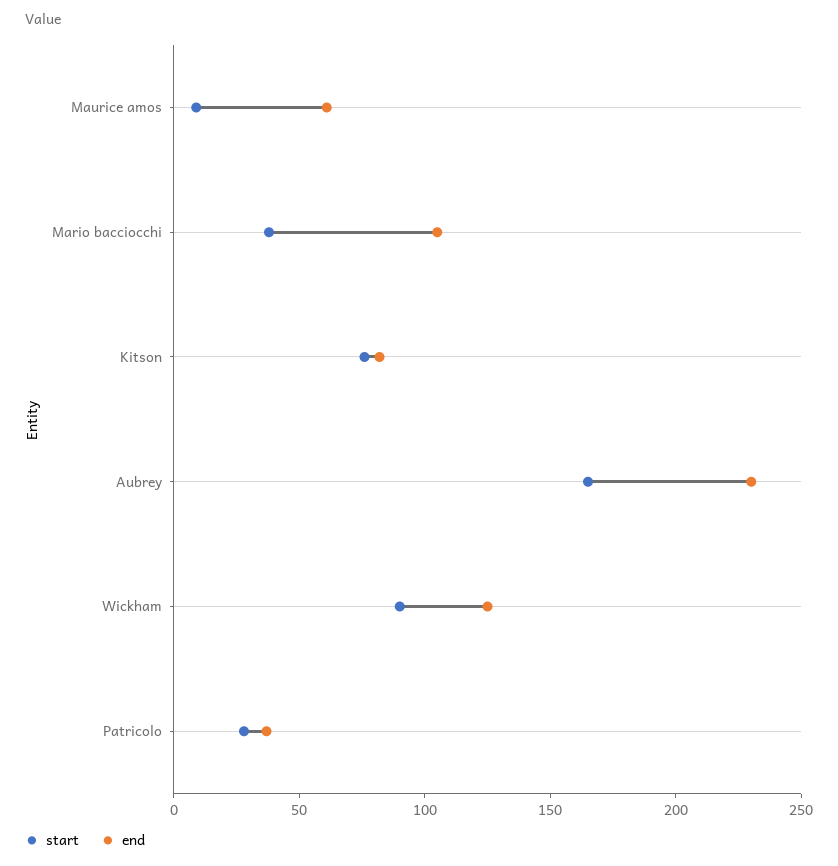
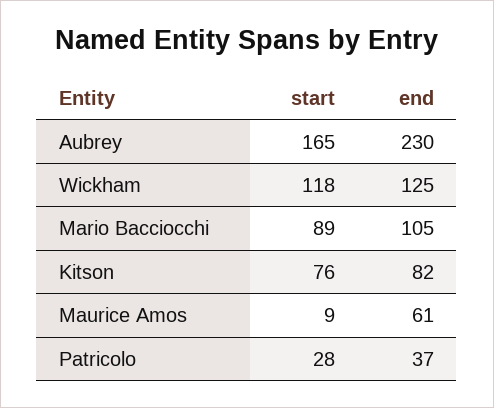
start, Mario bacciocchi: 40 -> 89
start, Wickham: 90 -> 118

